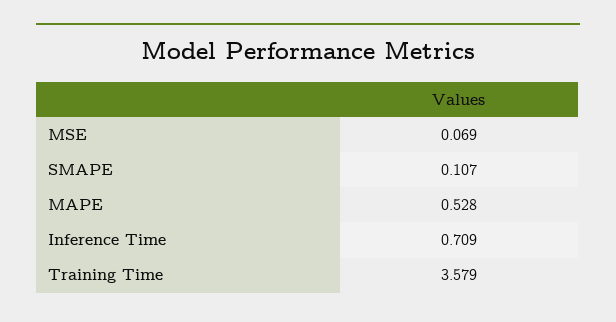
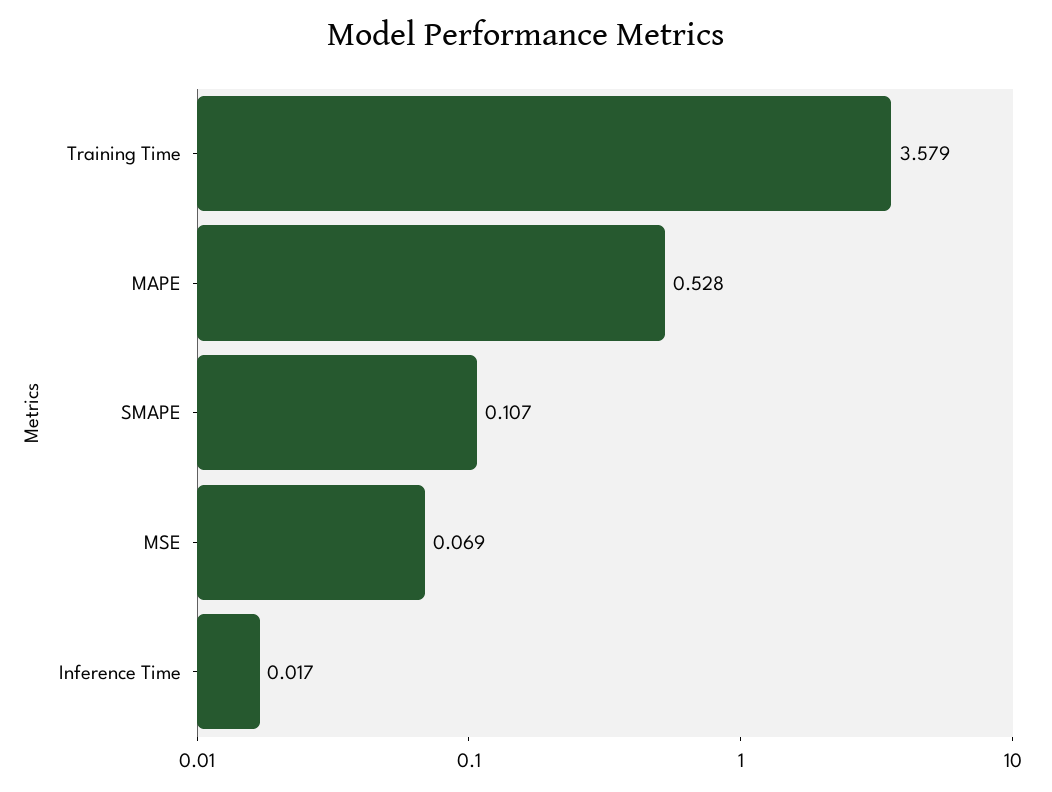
Inference Time: 0.709 -> 0.017

